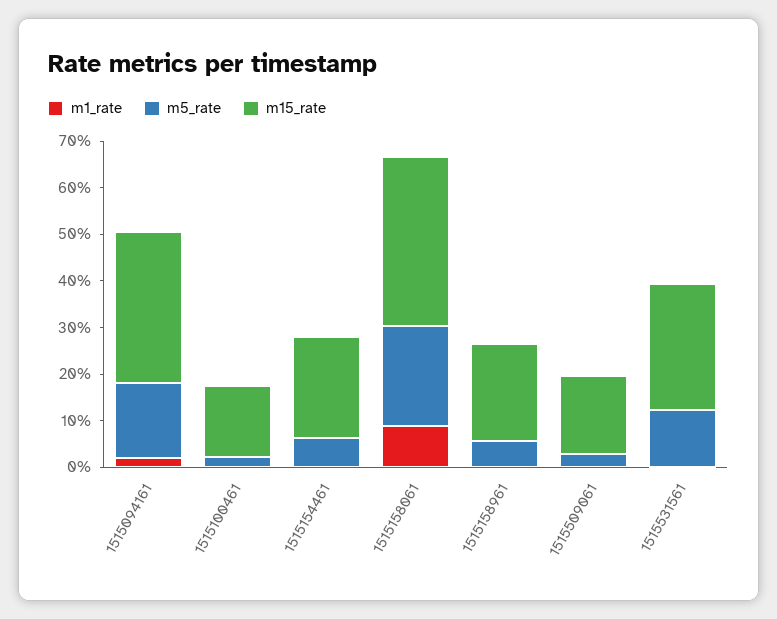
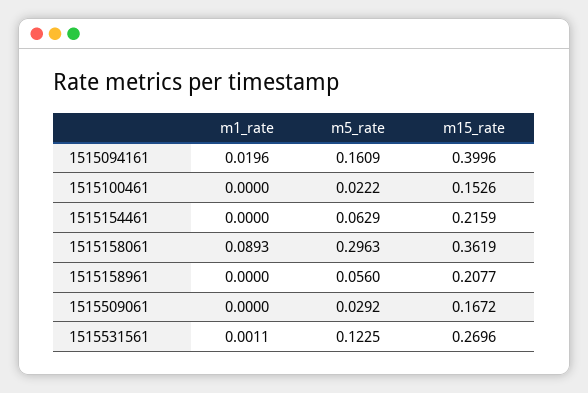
m15_rate, 1515094161: 0.32 -> 0.3996
m5_rate, 1515158061: 0.22 -> 0.2963

